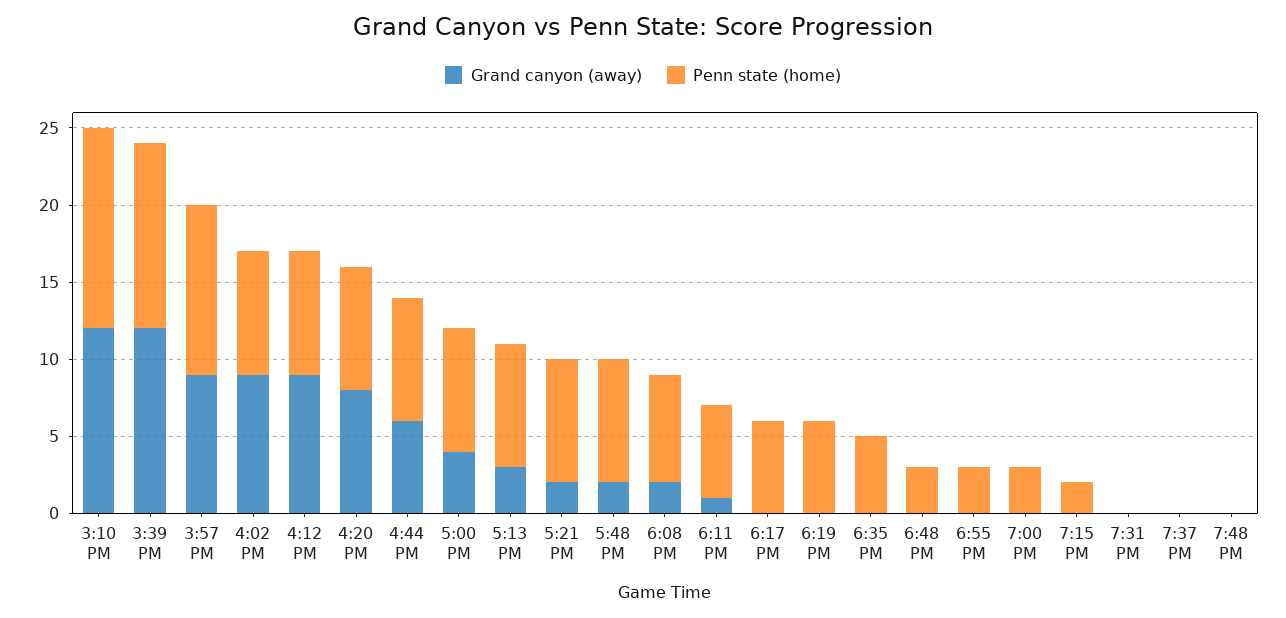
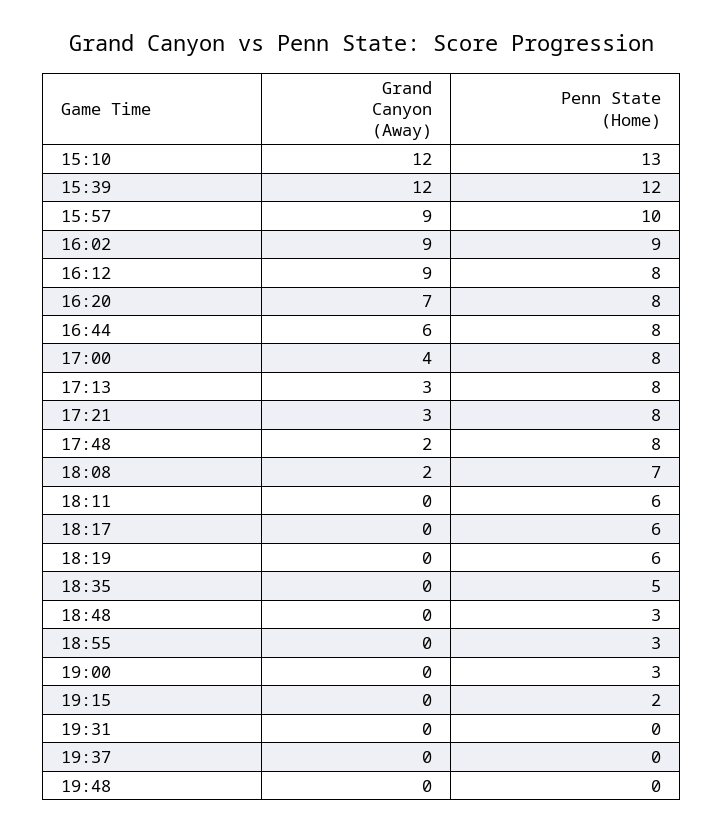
Penn state (home), 3:57 PM: 11 -> 10
Penn state (home), 4:02 PM: 8 -> 9
Grand canyon (away), 4:20 PM: 8 -> 7
Grand canyon (away), 5:21 PM: 2 -> 3
Grand canyon (away), 6:11 PM: 1 -> 0

